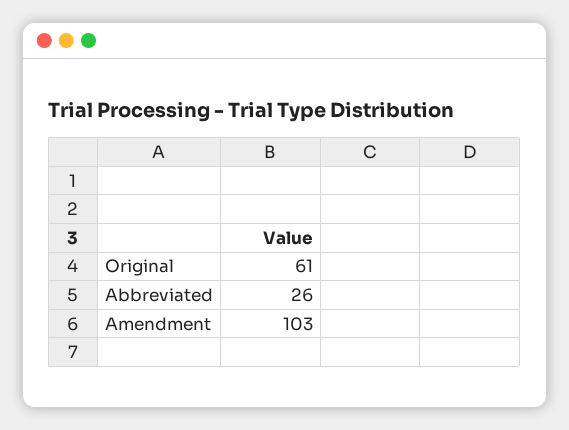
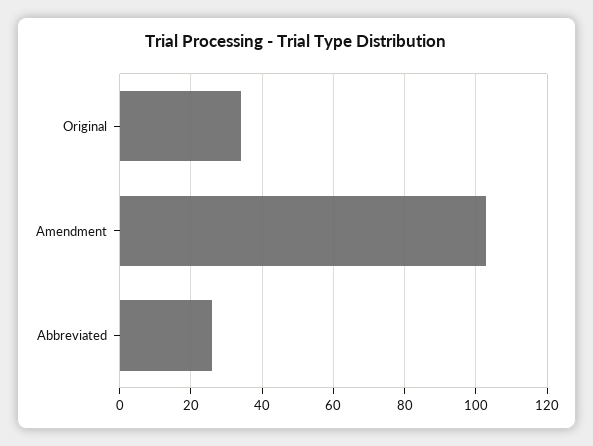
Original: 61 -> 35

